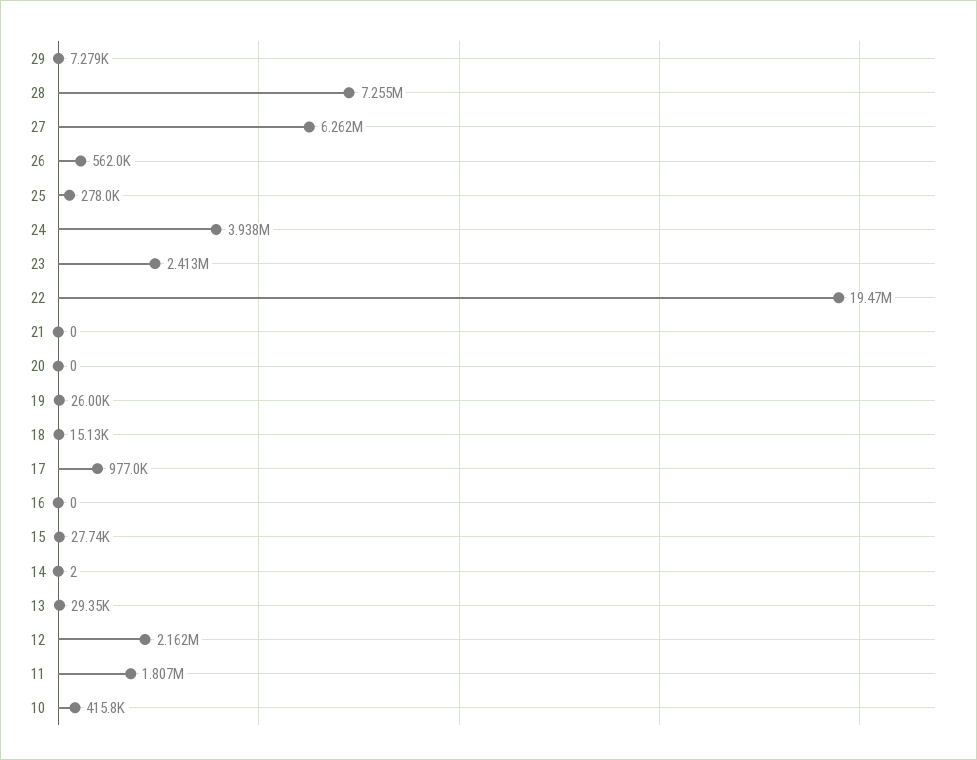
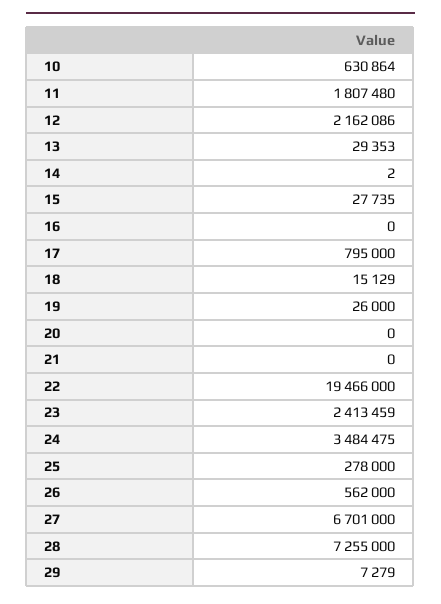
27: 6262000 -> 6701000
24: 3938000 -> 3484475
17: 977000 -> 795000
10: 415800 -> 630864

